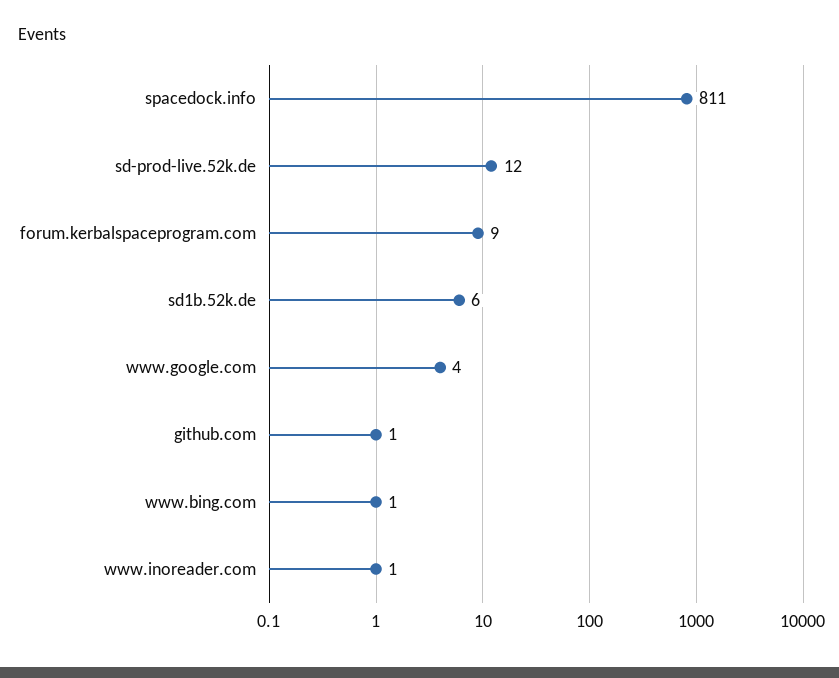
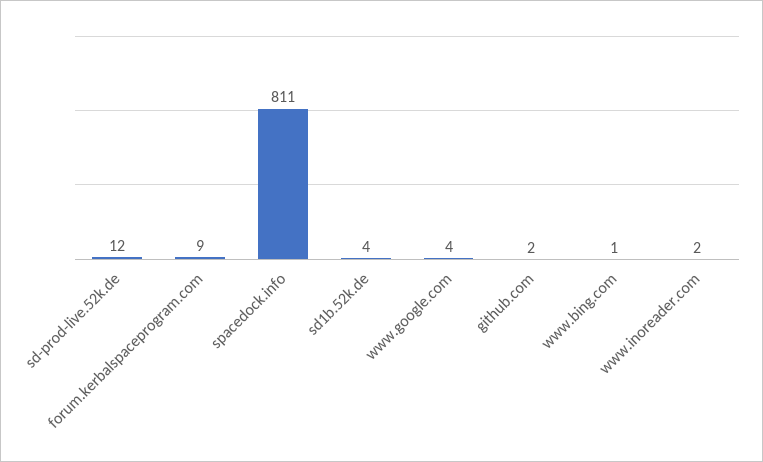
sd1b.52k.de: 6 -> 4
github.com: 1 -> 2
www.inoreader.com: 1 -> 2

